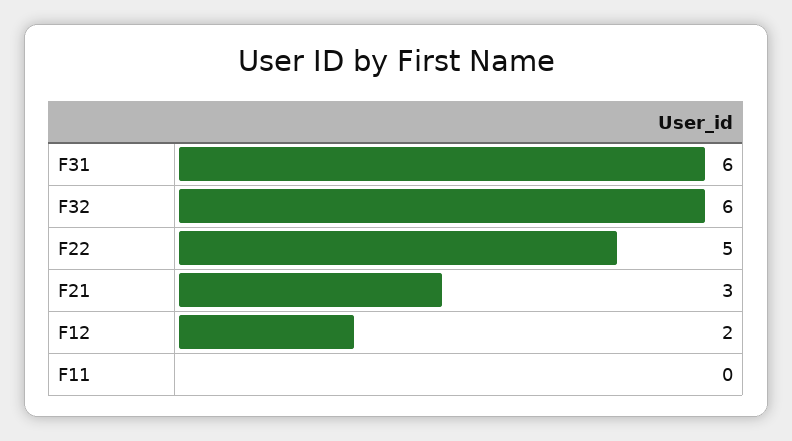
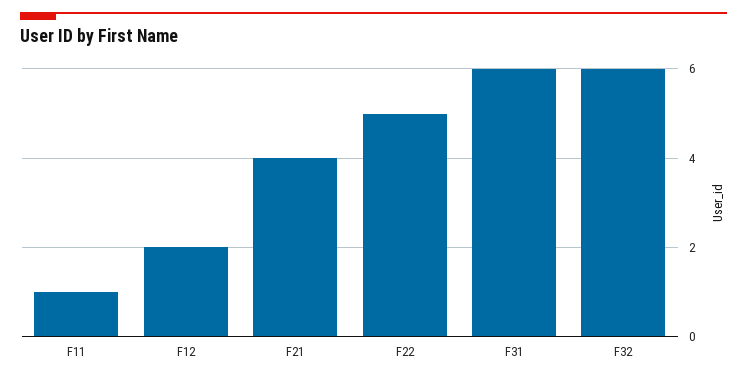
F21: 3 -> 4
F11: 0 -> 1

